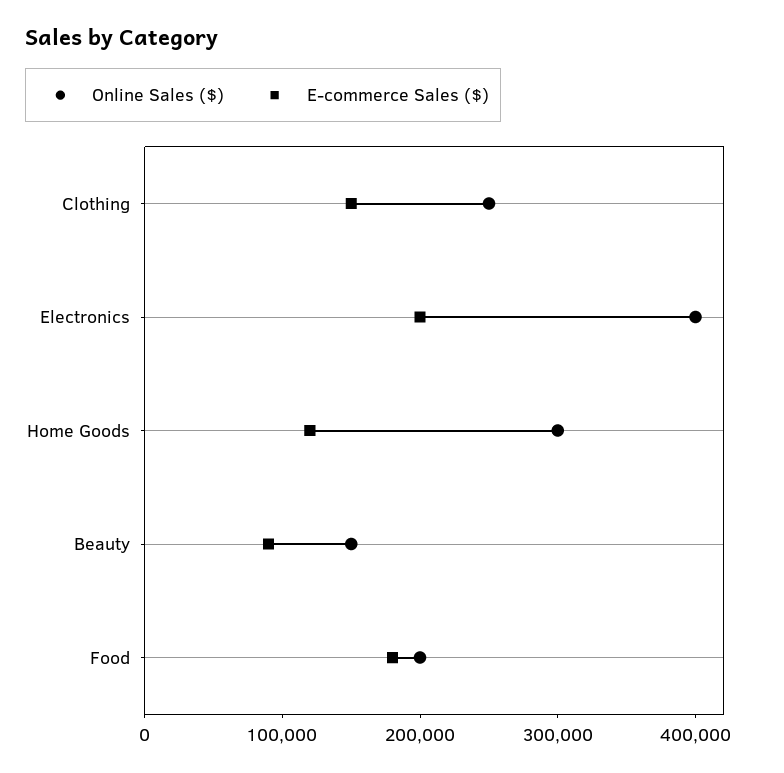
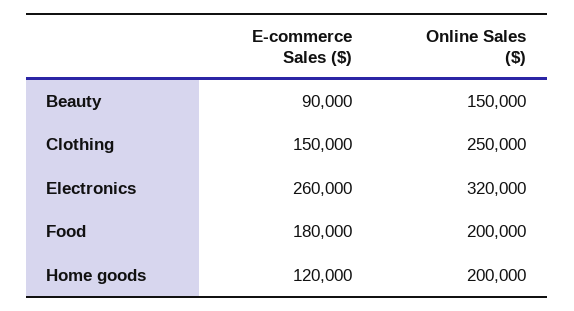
Online Sales ($), Electronics: 400000 -> 320000
E-commerce Sales ($), Electronics: 200000 -> 260000
Online Sales ($), Home Goods: 300000 -> 200000

